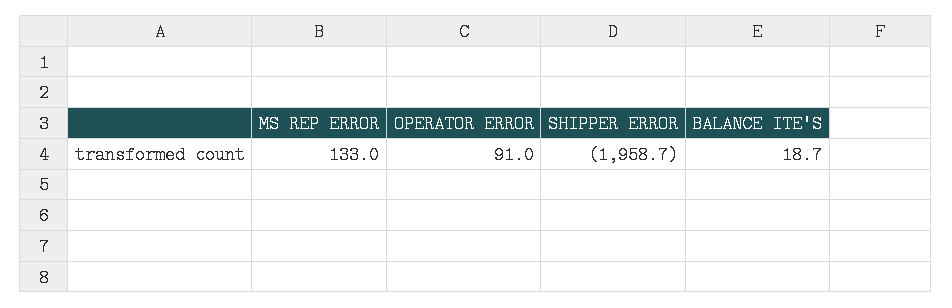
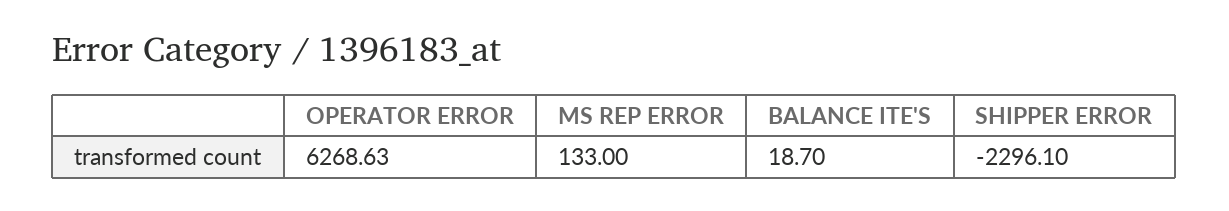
OPERATOR ERROR: 91 -> 6268.63
SHIPPER ERROR: -1958.7 -> -2296.1

